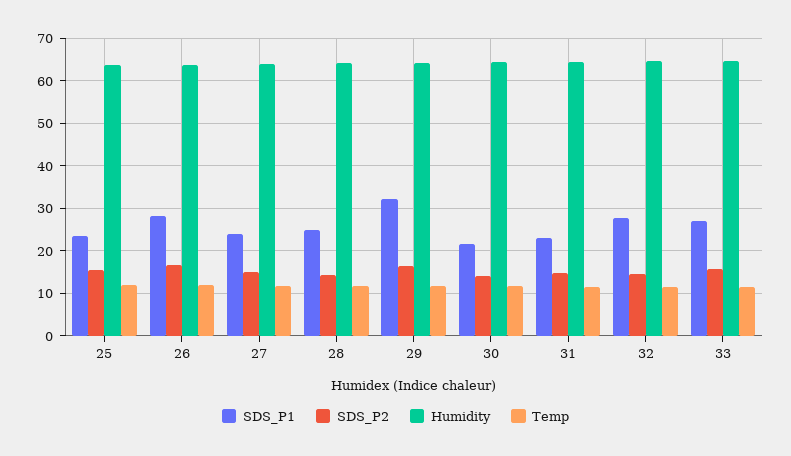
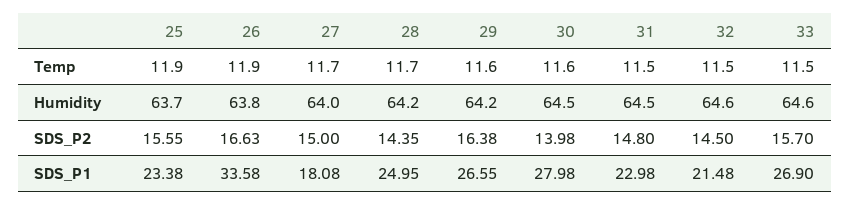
SDS_P1, 26: 28 -> 33.58
SDS_P1, 27: 24 -> 18.08
SDS_P1, 29: 32 -> 26.55
SDS_P1, 30: 22 -> 27.98
SDS_P1, 32: 28 -> 21.48

